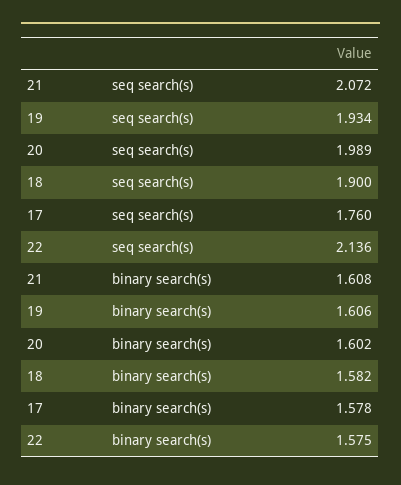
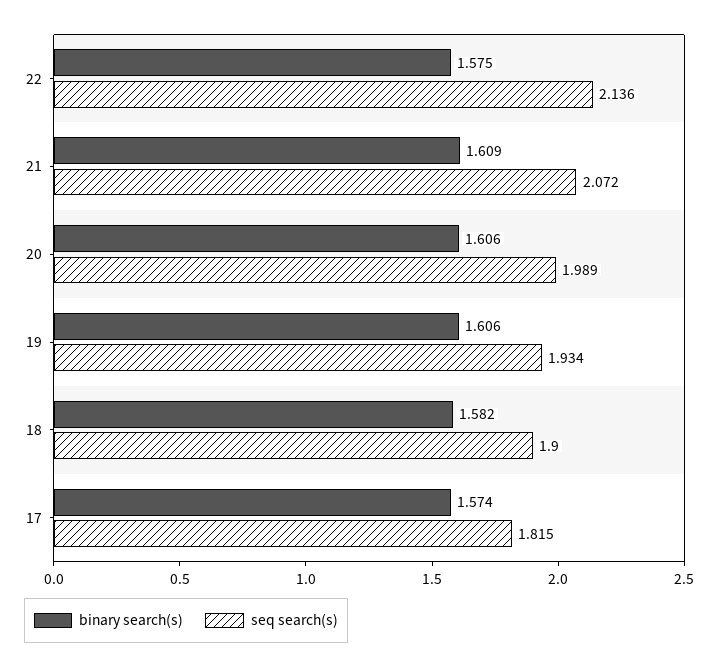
seq search(s), 17: 1.76 -> 1.815
binary search(s), 21: 1.608 -> 1.609
binary search(s), 20: 1.602 -> 1.606
binary search(s), 17: 1.578 -> 1.574

